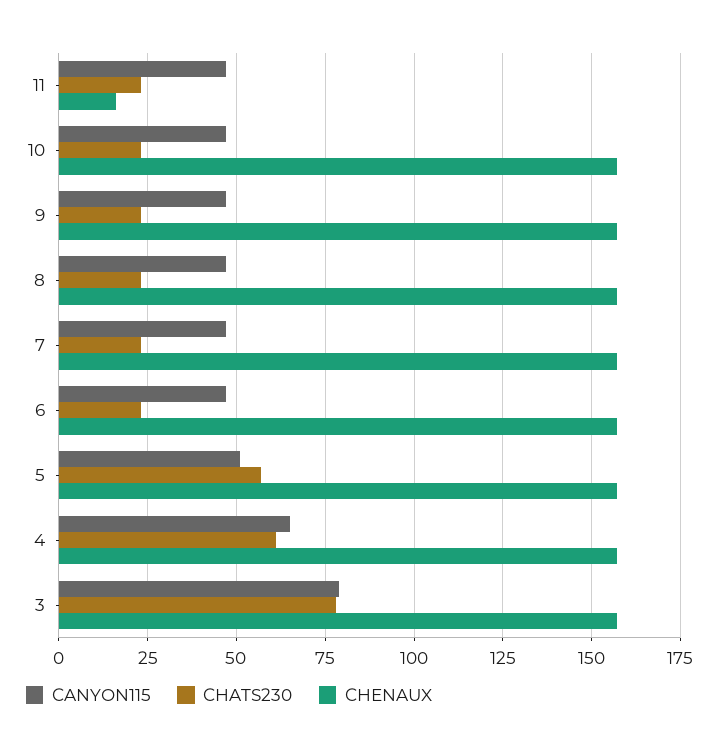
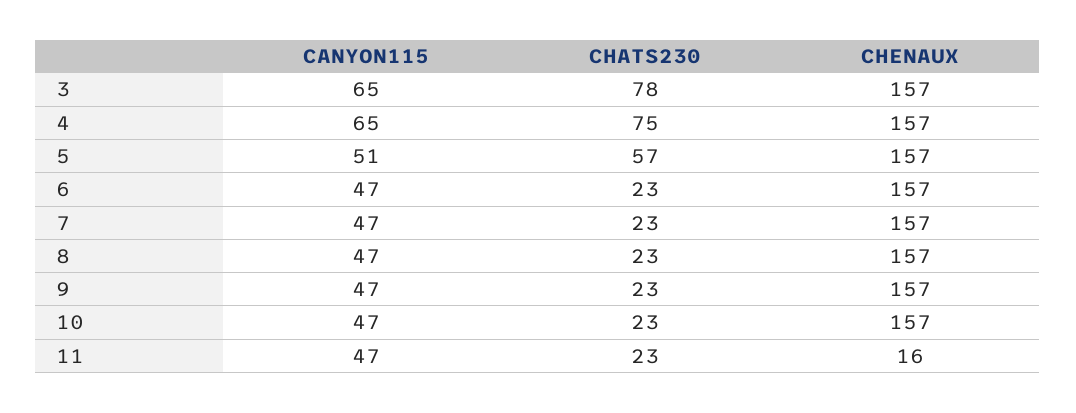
CHATS230, 4: 60 -> 75
CANYON115, 3: 80 -> 65

